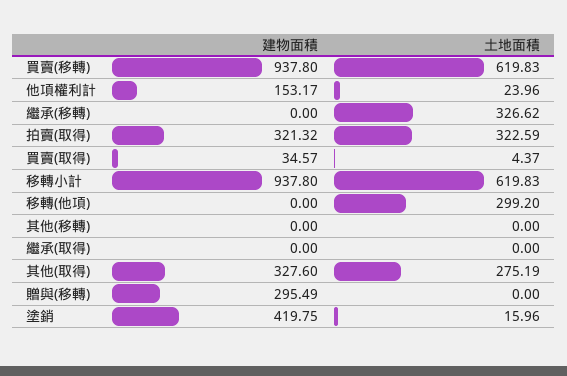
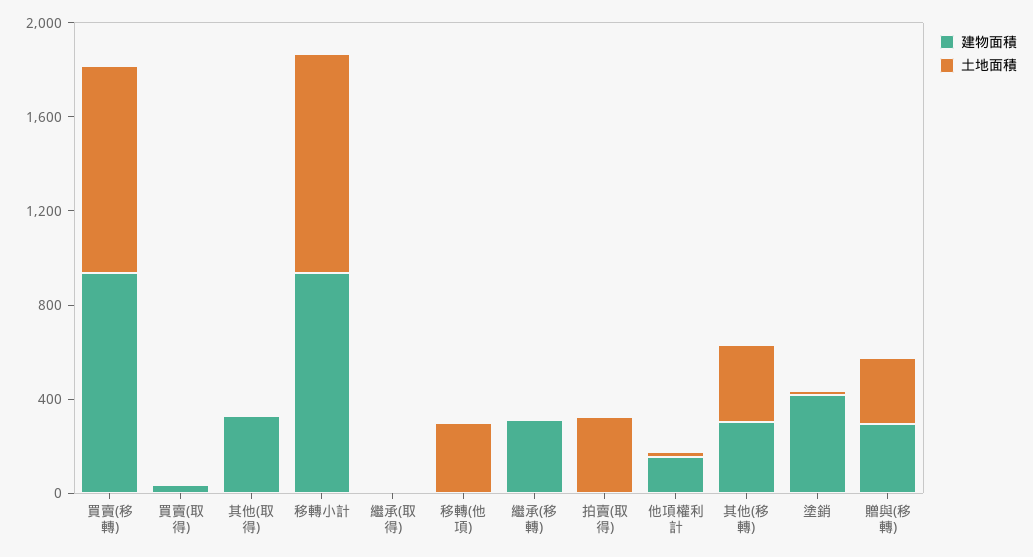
土地面積, 買賣(移轉): 619.83 -> 900
建物面積, 繼承(移轉): 0 -> 300
土地面積, 繼承(移轉): 326.62 -> 0
建物面積, 拍賣(取得): 321.32 -> 0
土地面積, 移轉小計: 619.83 -> 900
建物面積, 其他(移轉): 0 -> 300
土地面積, 其他(移轉): 0 -> 300
土地面積, 其他(取得): 275.19 -> 0
土地面積, 贈與(移轉): 0 -> 300

